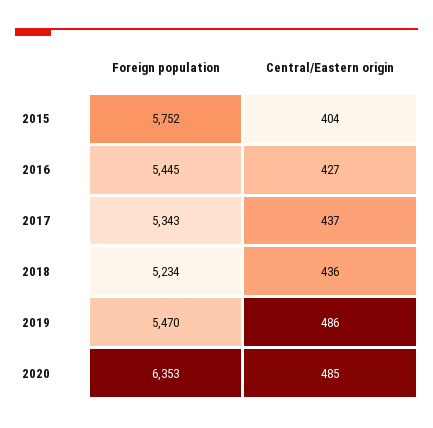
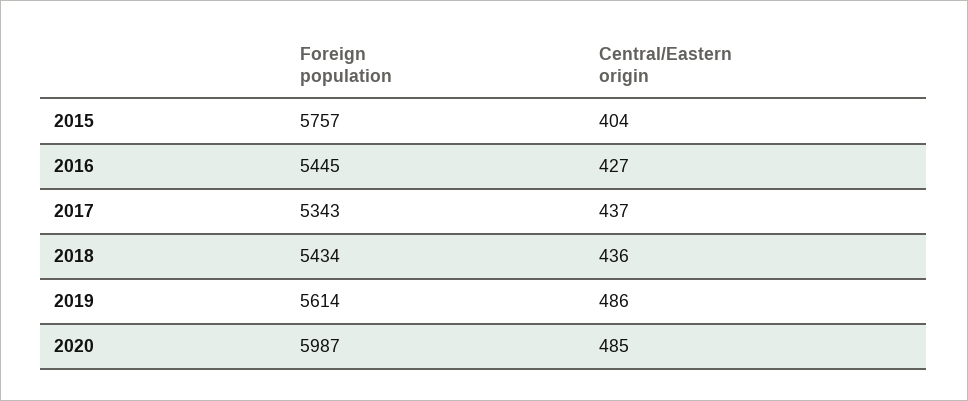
Foreign population, 2015: 5752 -> 5757
Foreign population, 2018: 5234 -> 5434
Foreign population, 2019: 5470 -> 5614
Foreign population, 2020: 6353 -> 5987

